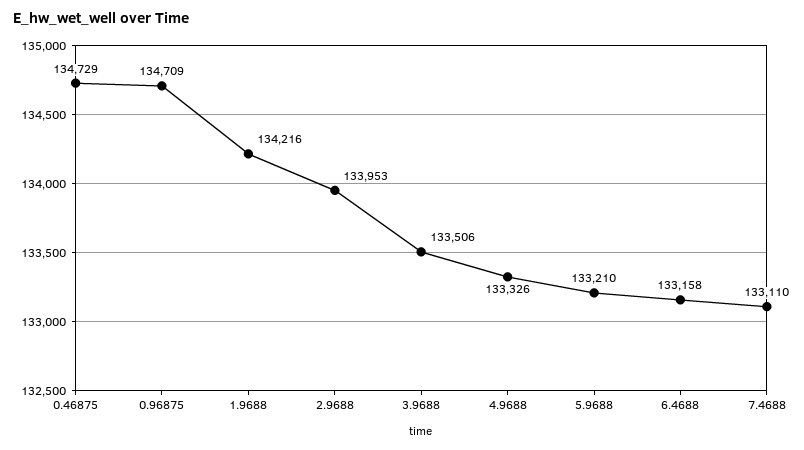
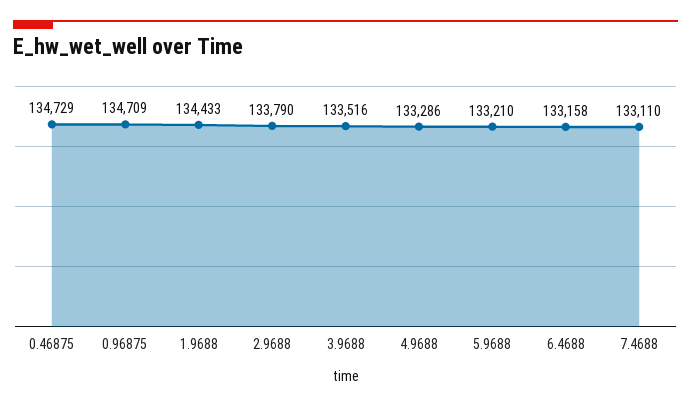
1.9688: 134216 -> 134433
2.9688: 133953 -> 133790
3.9688: 133506 -> 133516
4.9688: 133326 -> 133286

